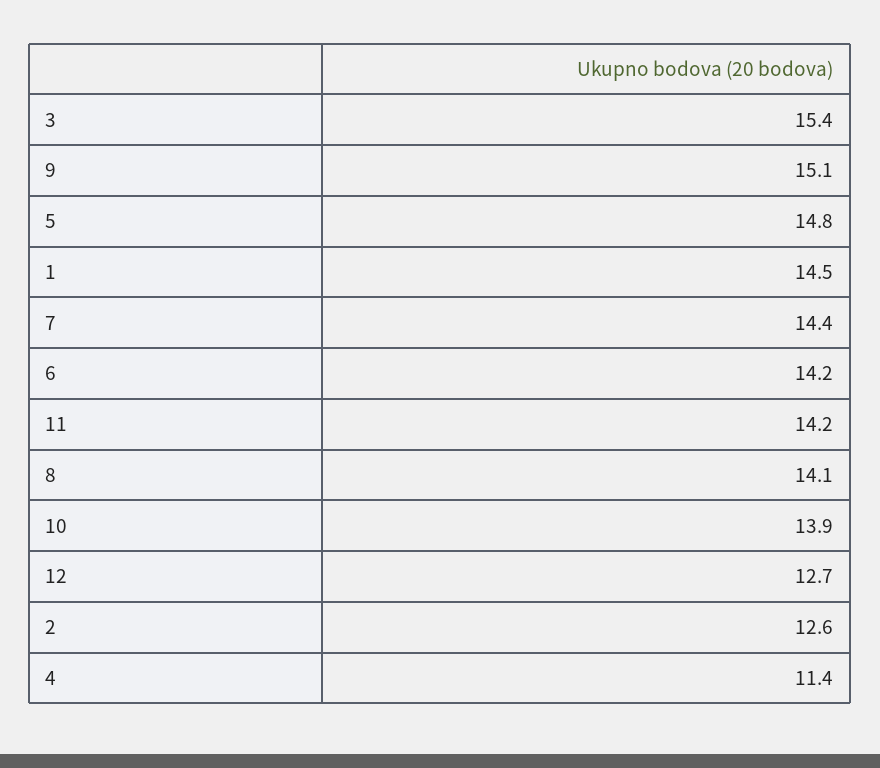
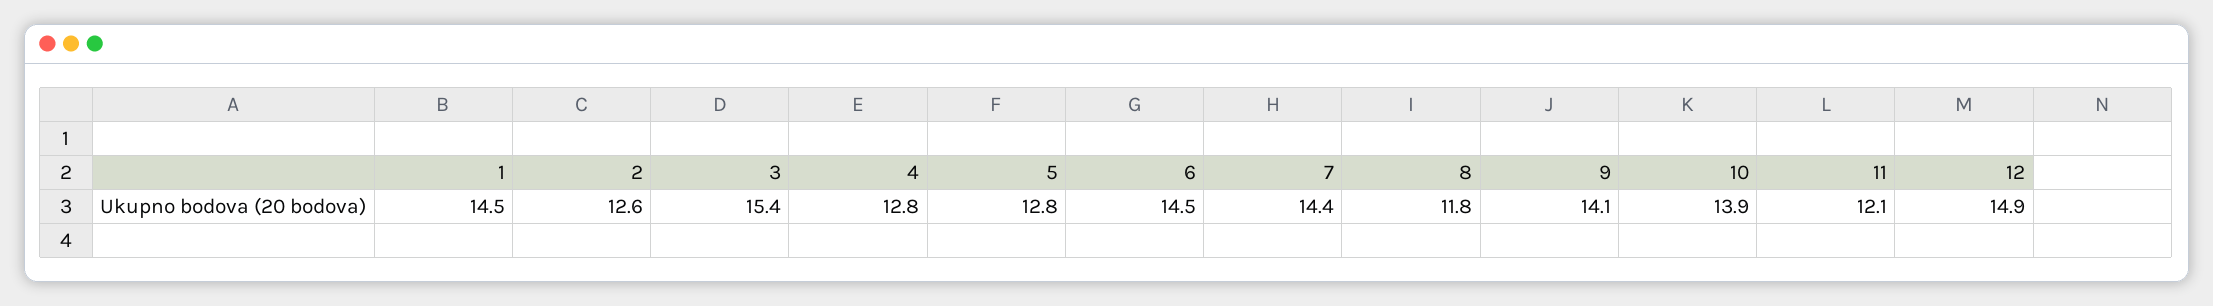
9: 15.1 -> 14.1
5: 14.8 -> 12.8
6: 14.2 -> 14.5
11: 14.2 -> 12.1
8: 14.1 -> 11.8
12: 12.7 -> 14.9
4: 11.4 -> 12.8

